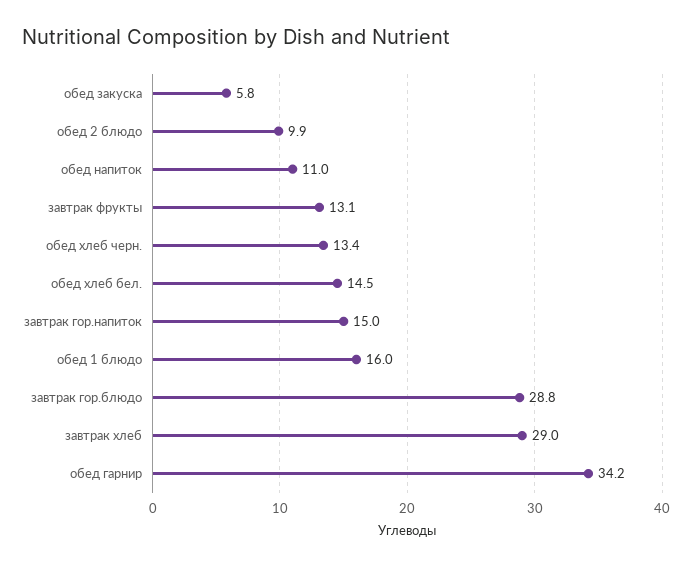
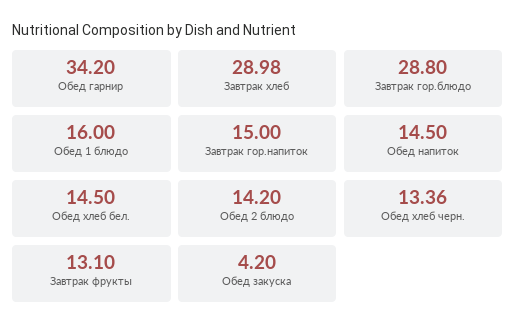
обед закуска: 5.8 -> 4.2
обед 2 блюдо: 9.9 -> 14.2
обед напиток: 11 -> 14.5

